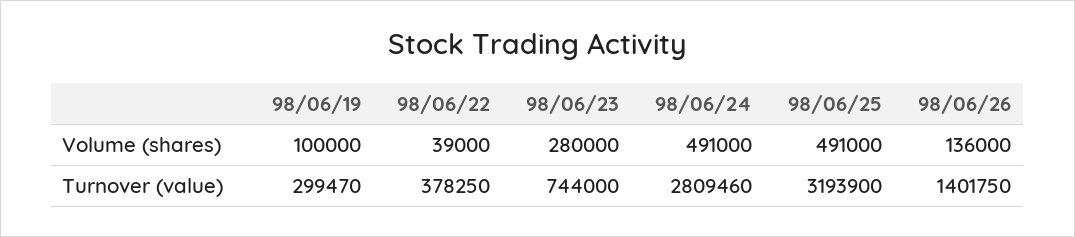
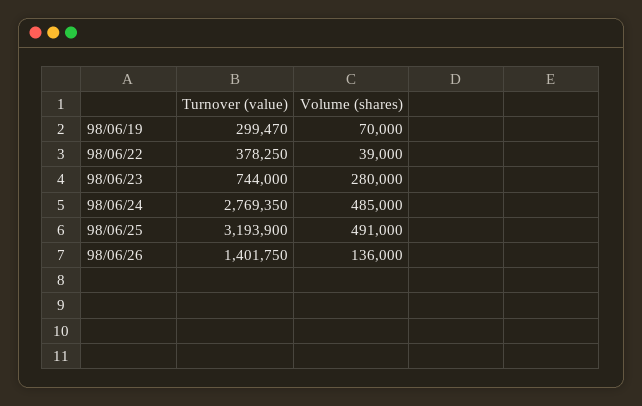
98/06/19, Volume (shares): 100000 -> 70000
98/06/24, Volume (shares): 491000 -> 485000
98/06/24, Turnover (value): 2809460 -> 2769350

